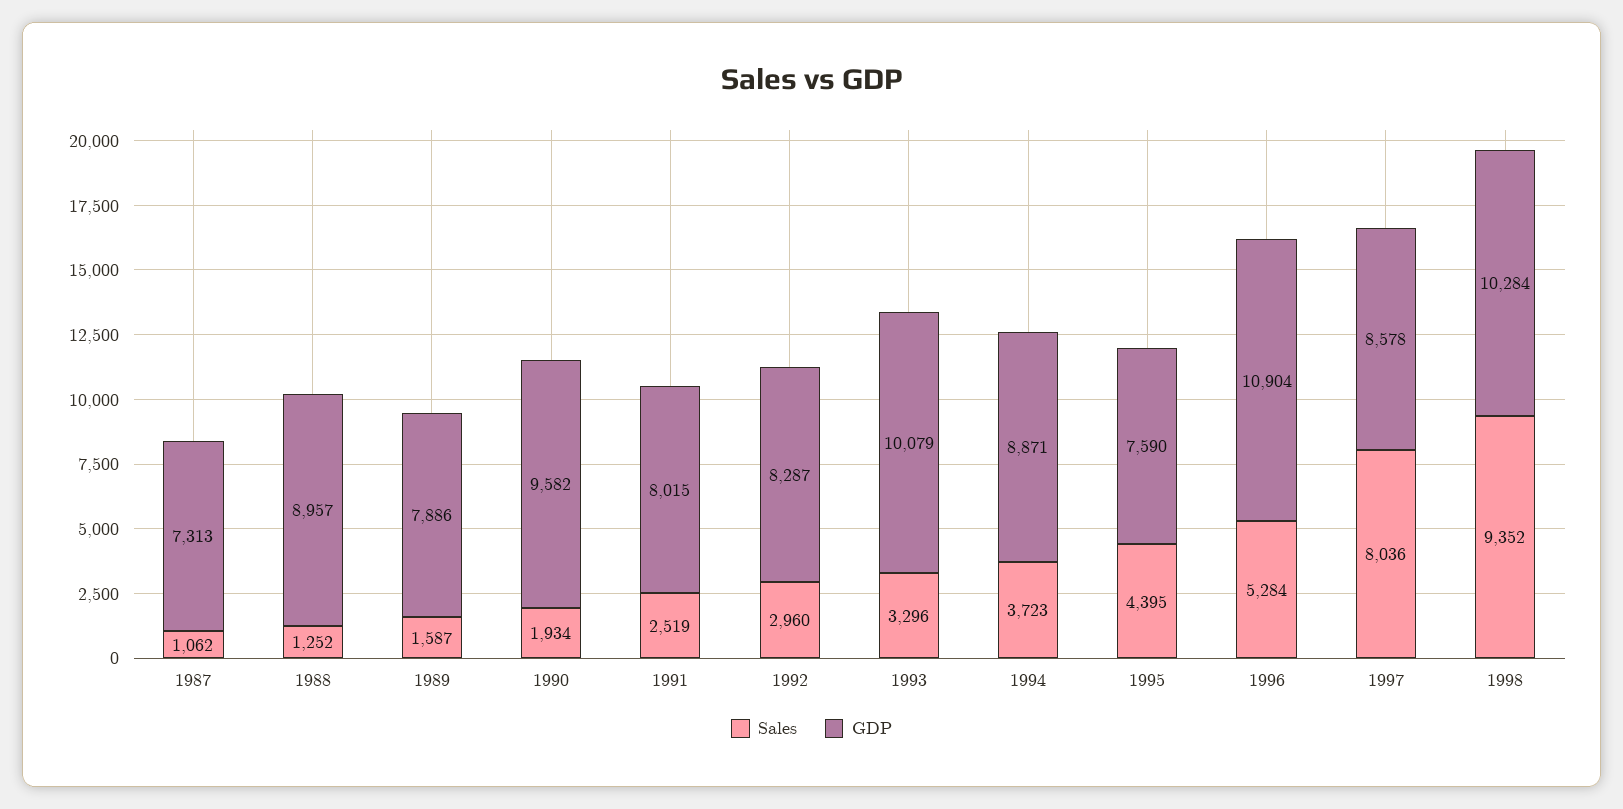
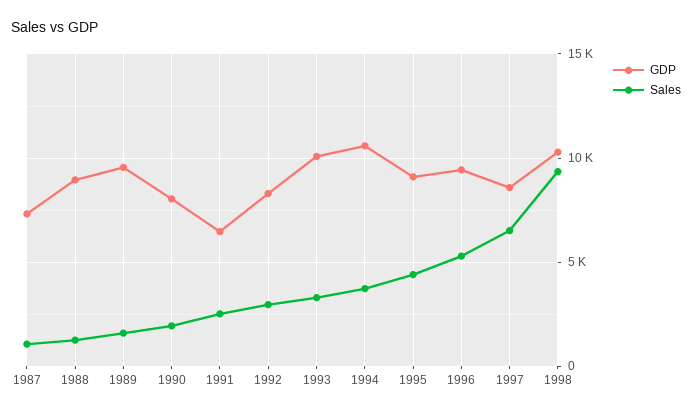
GDP, 1989: 7886 -> 9500
GDP, 1990: 9582 -> 8000
GDP, 1991: 8015 -> 6500
GDP, 1994: 8871 -> 10500
GDP, 1995: 7590 -> 9000
GDP, 1996: 10904 -> 9500
Sales, 1997: 8036 -> 6500

